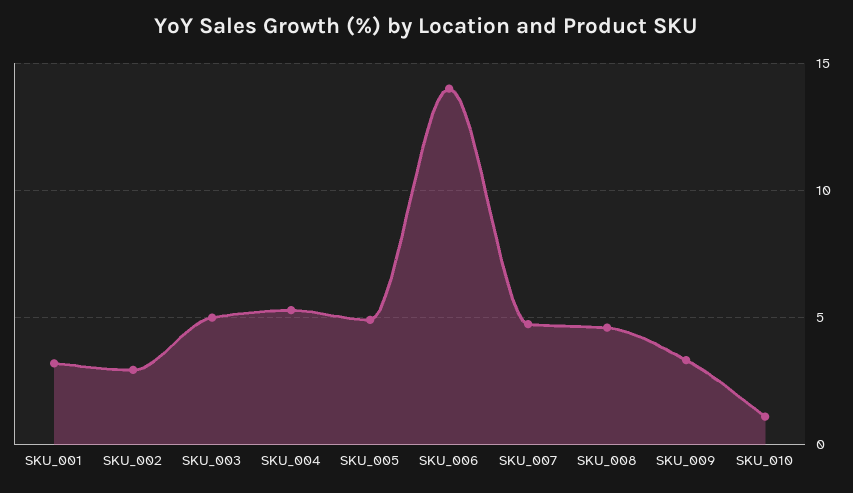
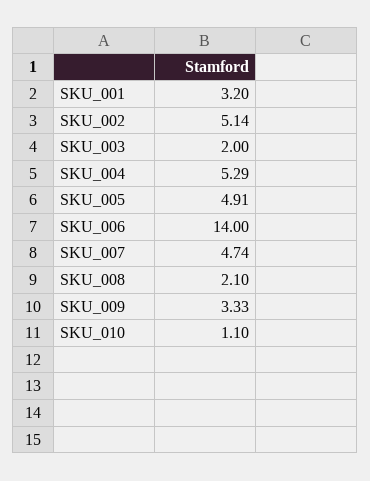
SKU_002: 3 -> 5.14
SKU_003: 5 -> 2
SKU_008: 4.5 -> 2.1

